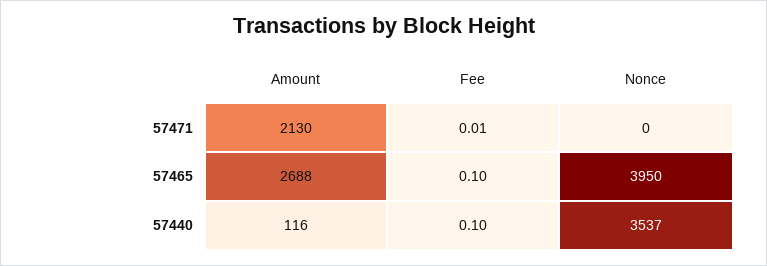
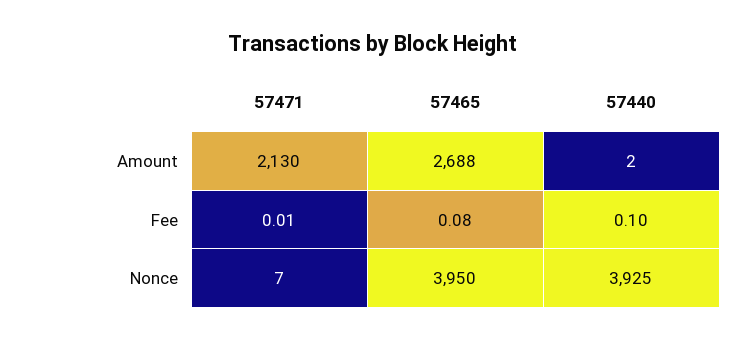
Nonce, 57471: 0 -> 7
Fee, 57465: 0.1 -> 0.08
Amount, 57440: 116 -> 2
Nonce, 57440: 3537 -> 3925

